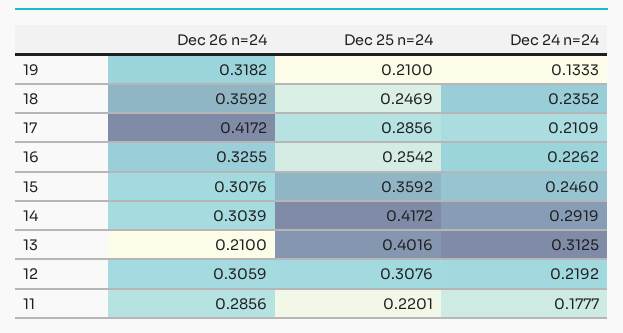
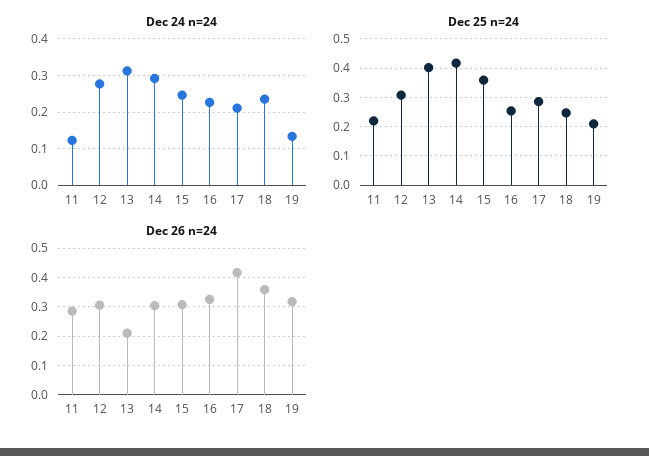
Dec 24 n=24, 12: 0.2192 -> 0.28
Dec 24 n=24, 11: 0.1777 -> 0.12

